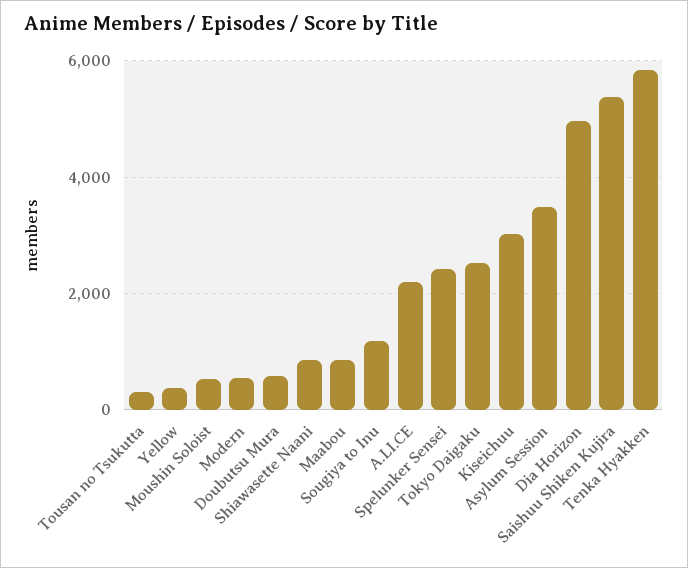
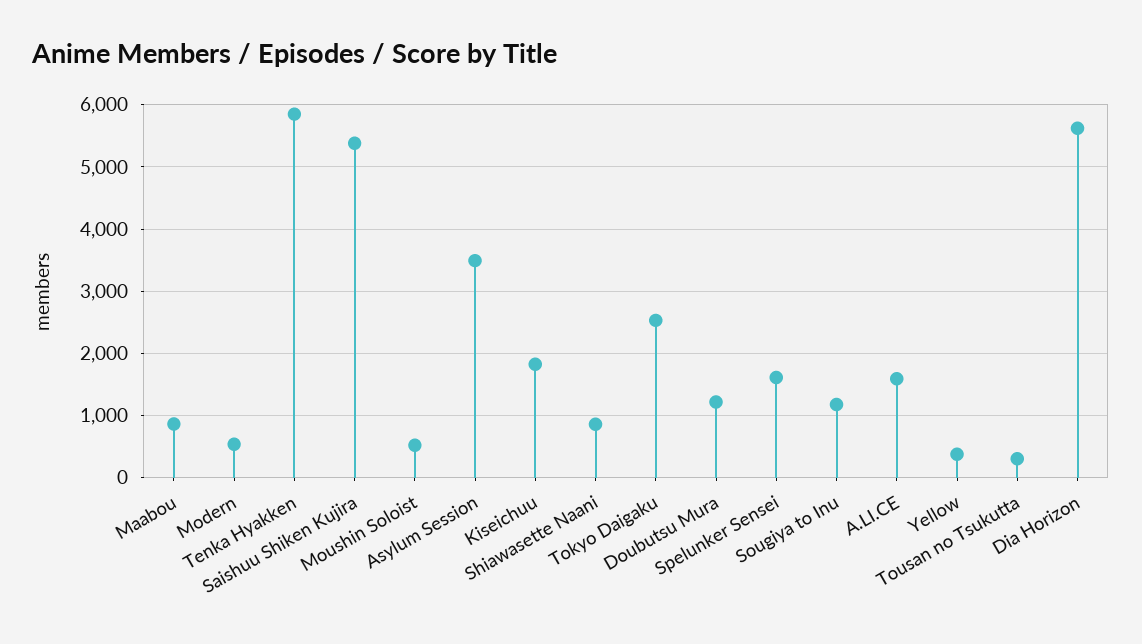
Doubutsu Mura: 600 -> 1200
A.LI.CE: 2200 -> 1600
Spelunker Sensei: 2400 -> 1600
Kiseichuu: 3000 -> 1800
Dia Horizon: 5000 -> 5600

